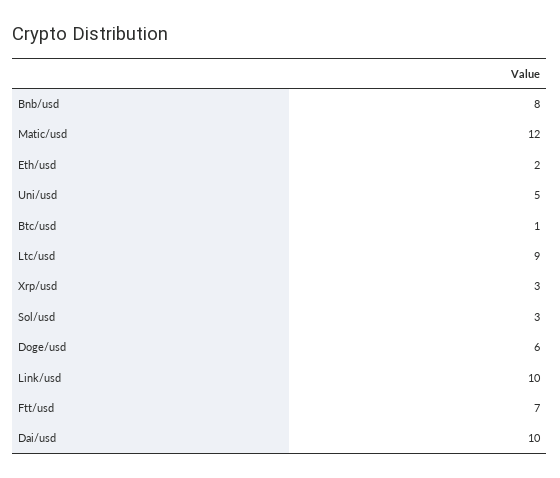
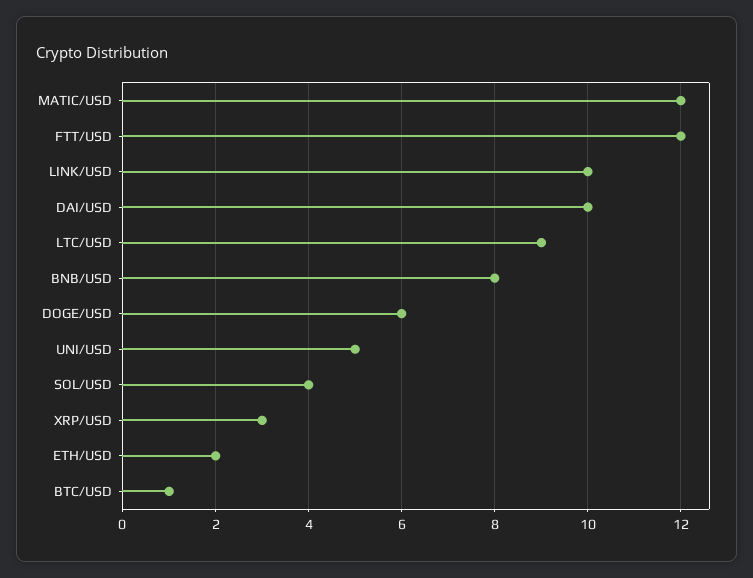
Sol/usd: 3 -> 4
Ftt/usd: 7 -> 12

